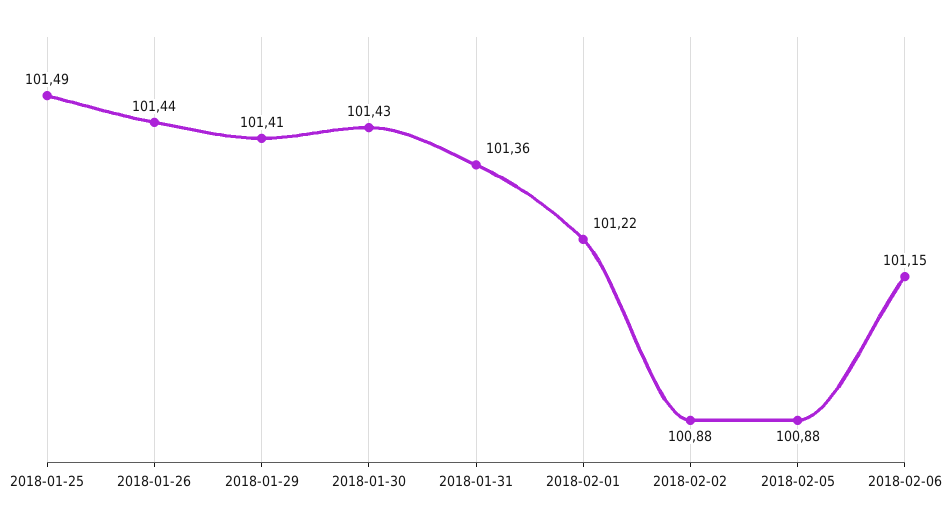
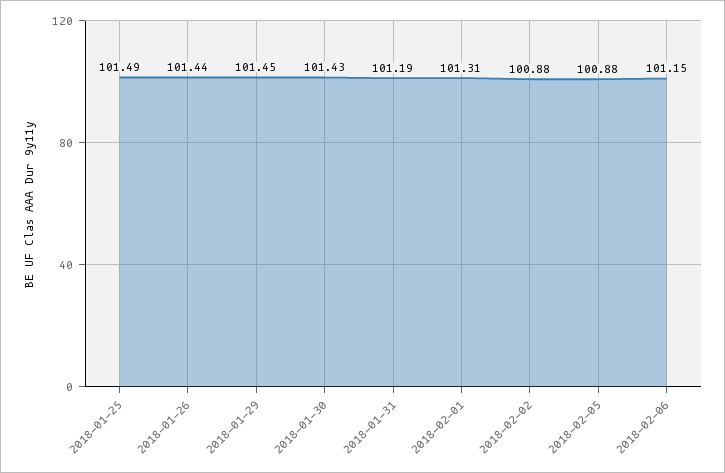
2018-01-29: 101.41 -> 101.45
2018-01-31: 101.36 -> 101.19
2018-02-01: 101.22 -> 101.31

